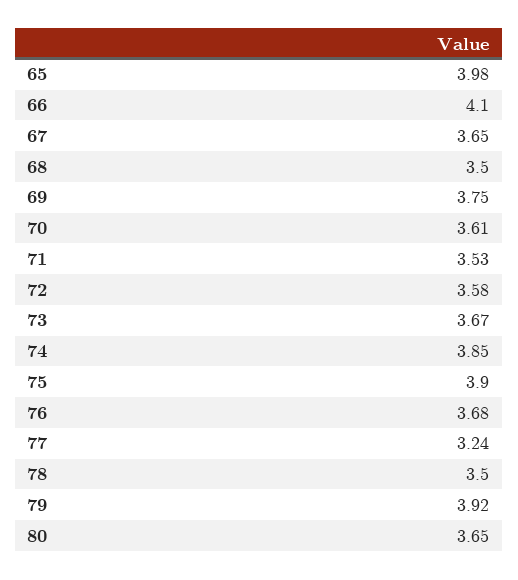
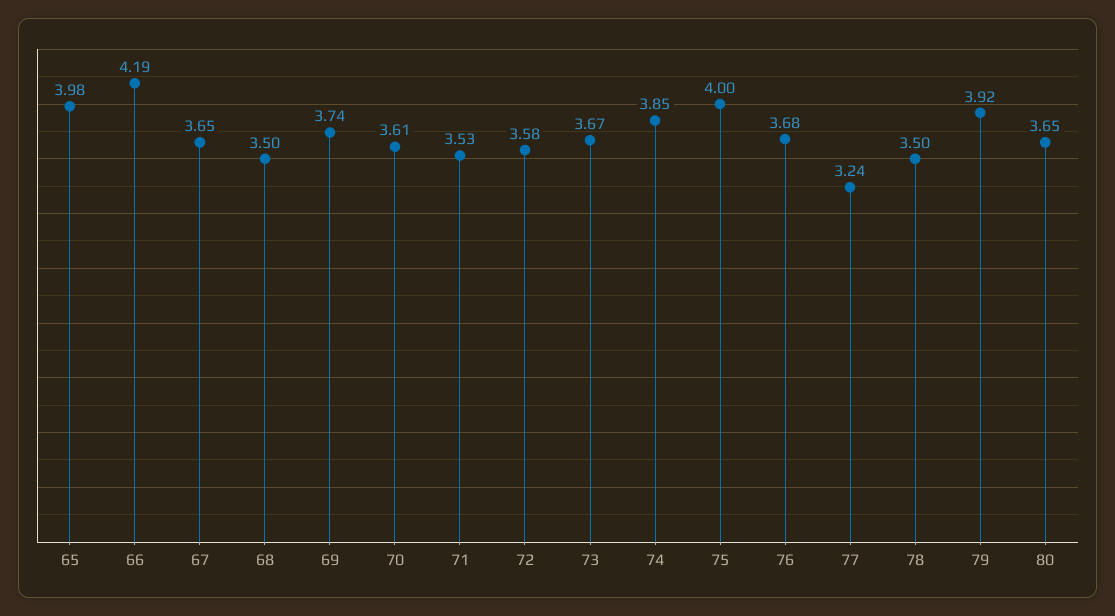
66: 4.1 -> 4.19
69: 3.75 -> 3.74
75: 3.9 -> 4

